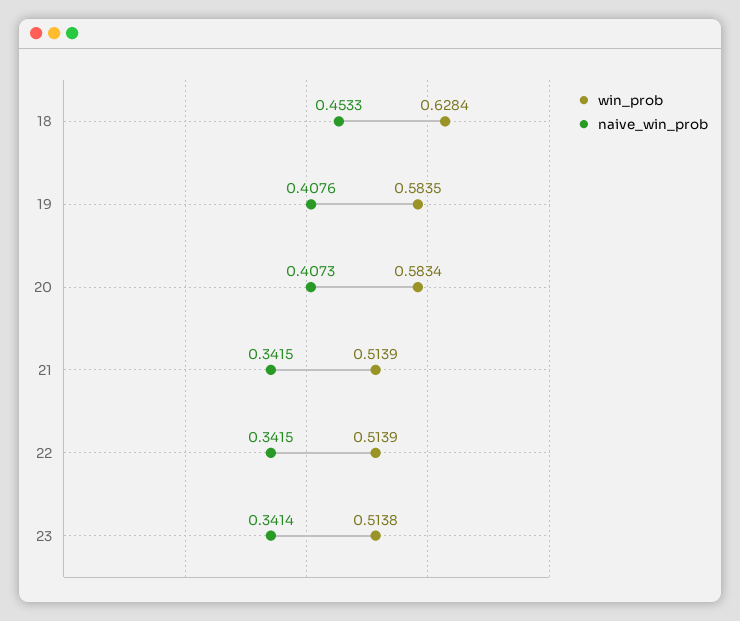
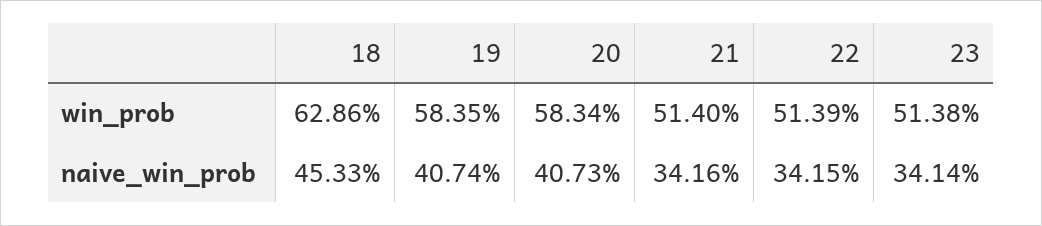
win_prob, 18: 0.6284 -> 0.6286
naive_win_prob, 19: 0.4076 -> 0.4074
win_prob, 21: 0.5139 -> 0.514
naive_win_prob, 21: 0.3415 -> 0.3416

